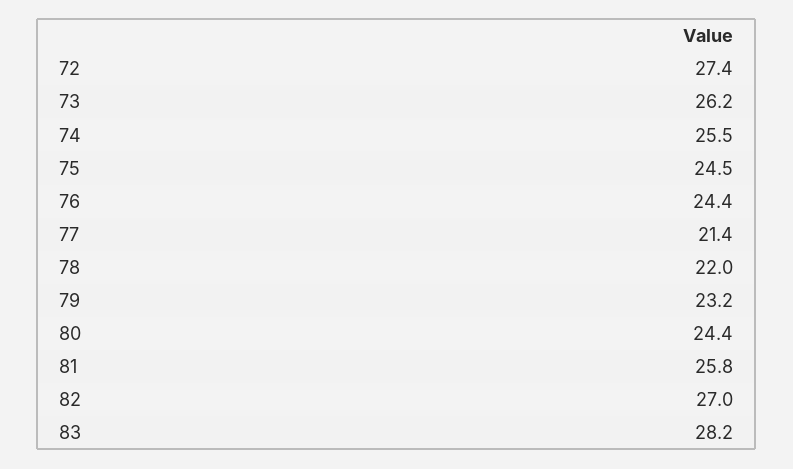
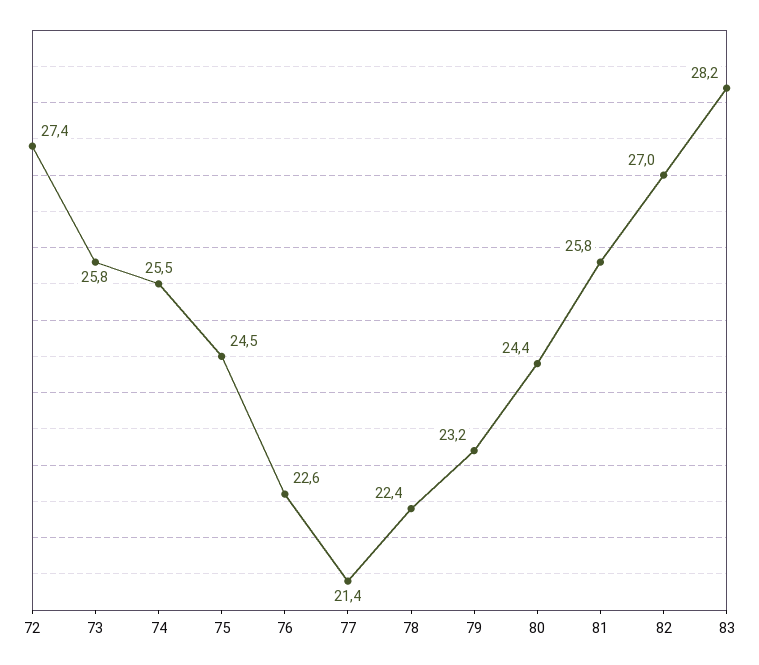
73: 26.2 -> 25.8
76: 24.4 -> 22.6
78: 22 -> 22.4

